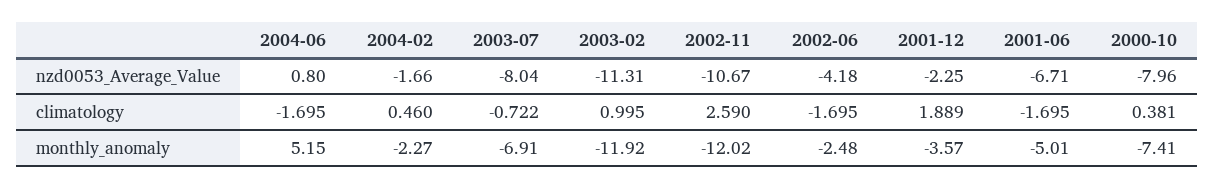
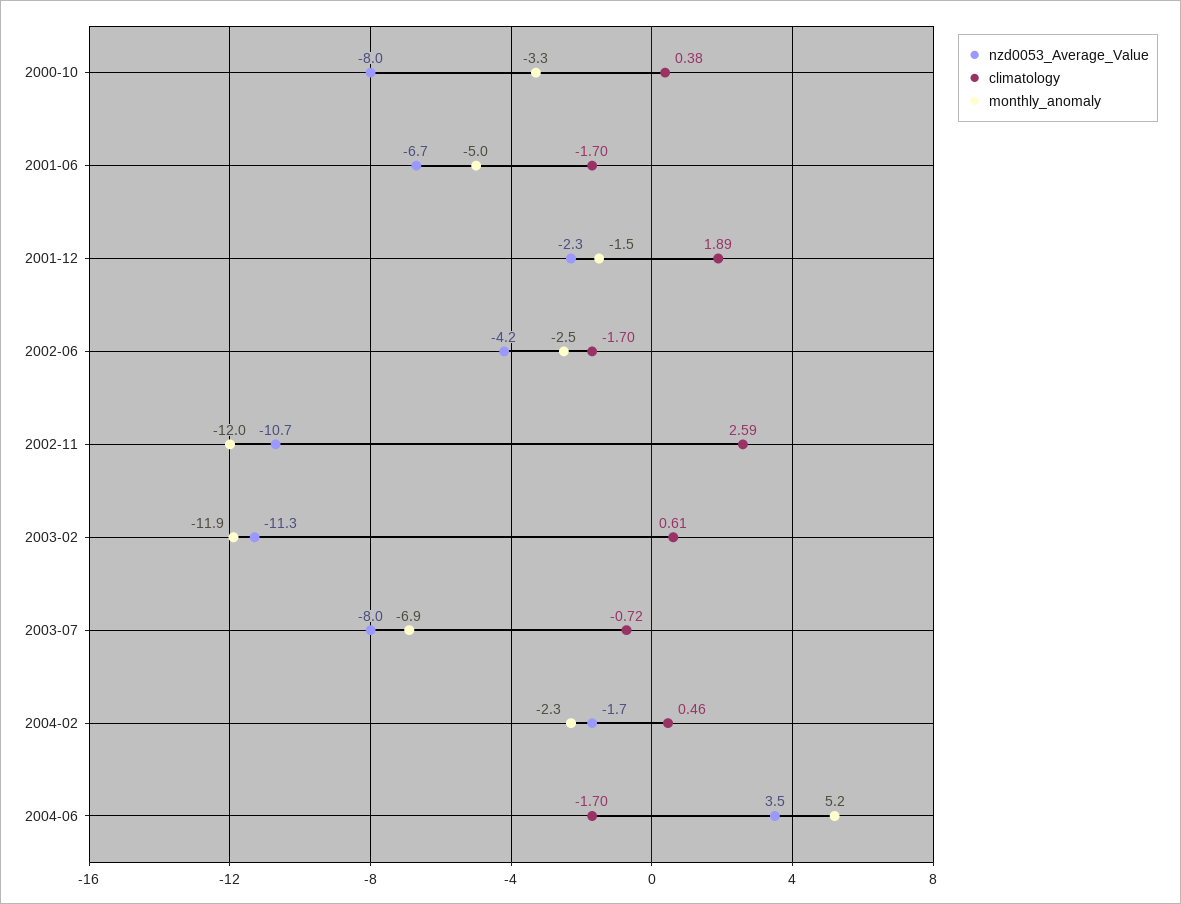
nzd0053_Average_Value, 2004-06: 0.8 -> 3.5
climatology, 2003-02: 0.995 -> 0.61
monthly_anomaly, 2001-12: -3.57 -> -1.5
monthly_anomaly, 2000-10: -7.41 -> -3.3

